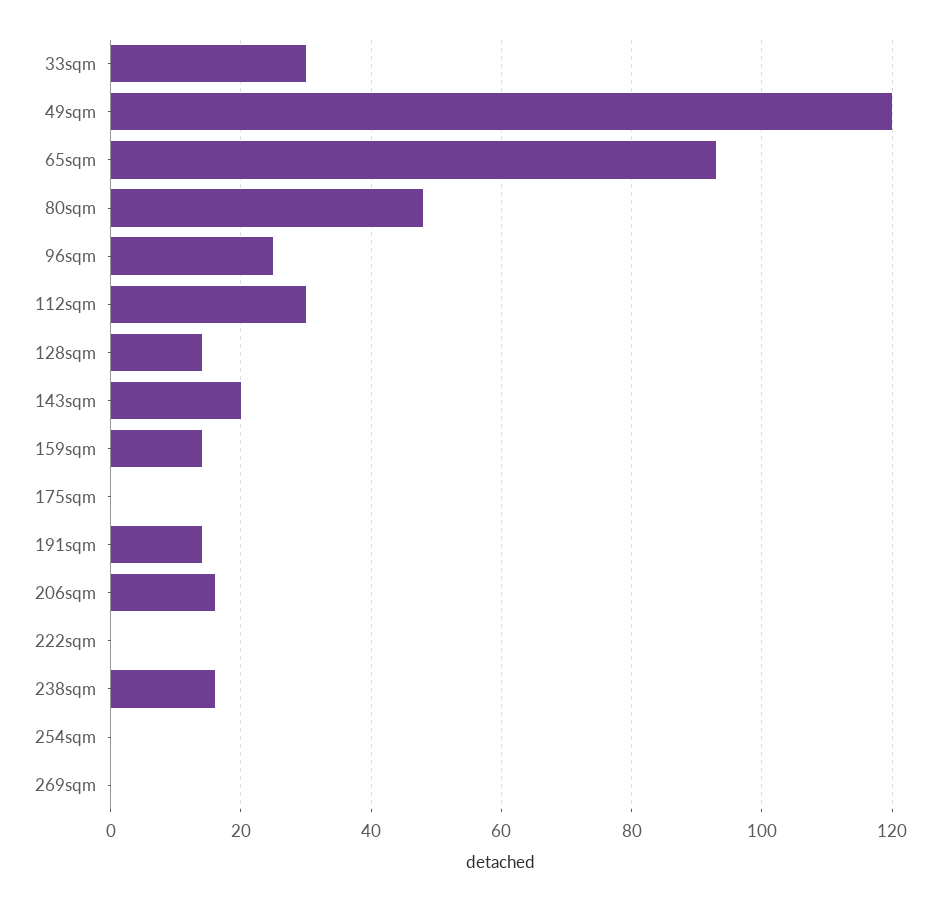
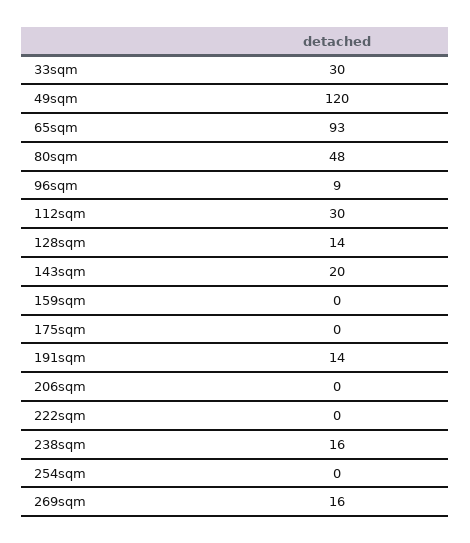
96sqm: 25 -> 9
159sqm: 15 -> 0
206sqm: 15 -> 0
269sqm: 0 -> 16

